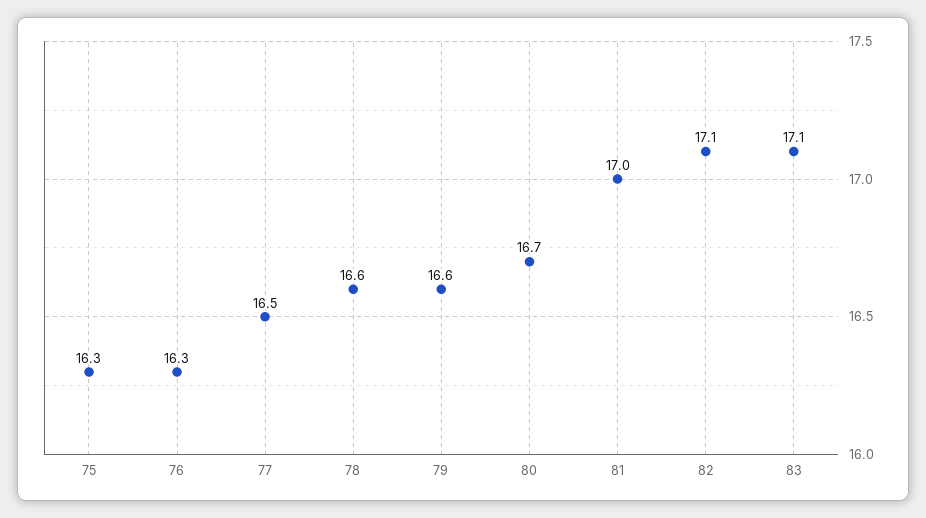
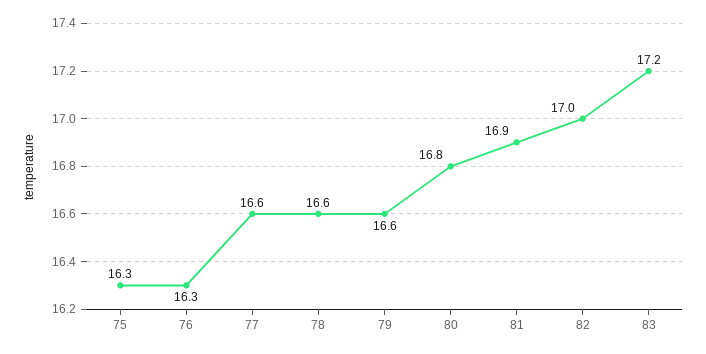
77: 16.5 -> 16.6
80: 16.7 -> 16.8
81: 17 -> 16.9
82: 17.1 -> 17
83: 17.1 -> 17.2

